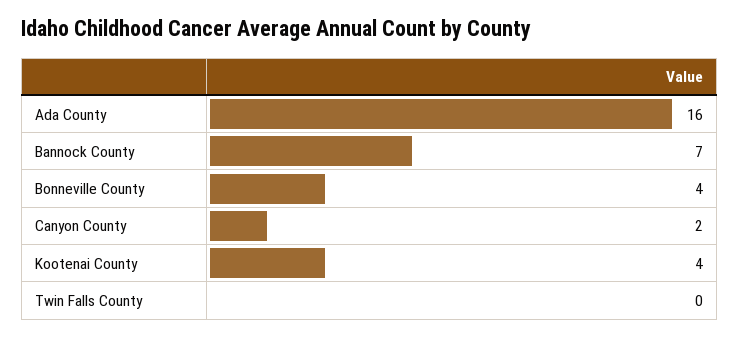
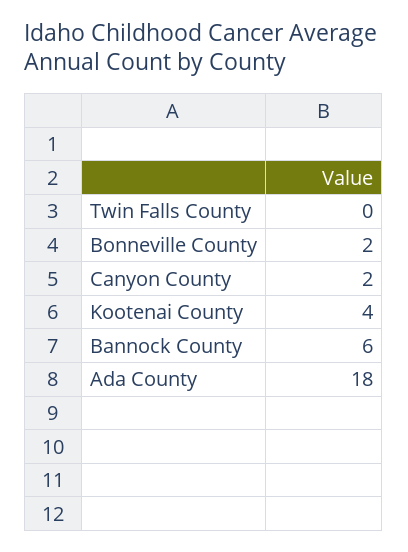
Ada County: 16 -> 18
Bannock County: 7 -> 6
Bonneville County: 4 -> 2

